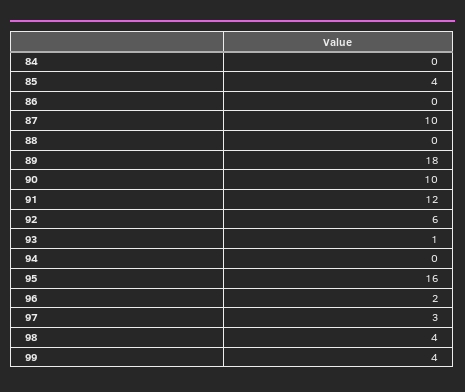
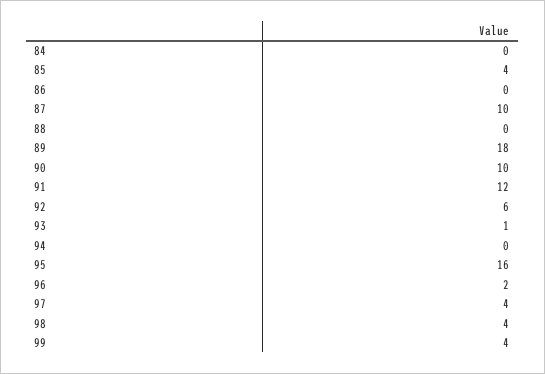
97: 3 -> 4

